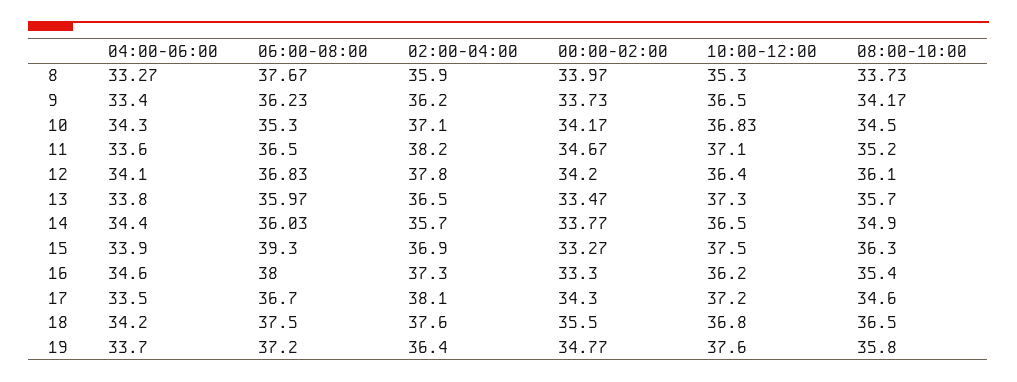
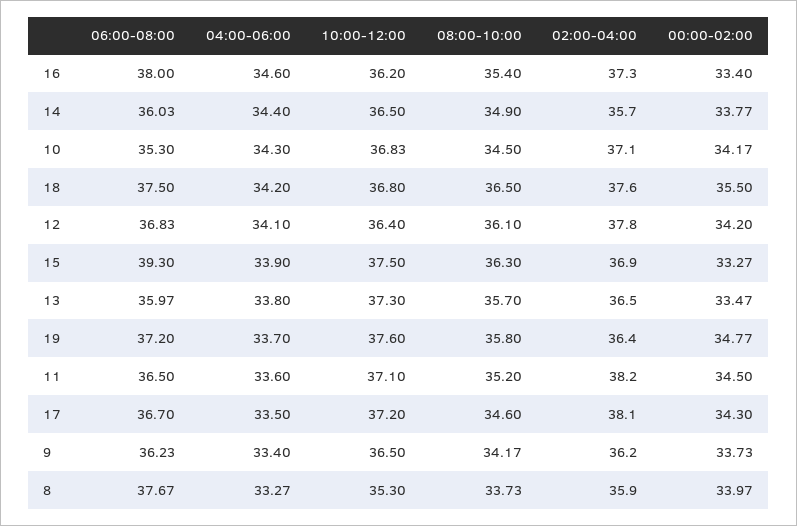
00:00-02:00, 11: 34.67 -> 34.5
00:00-02:00, 16: 33.3 -> 33.4

